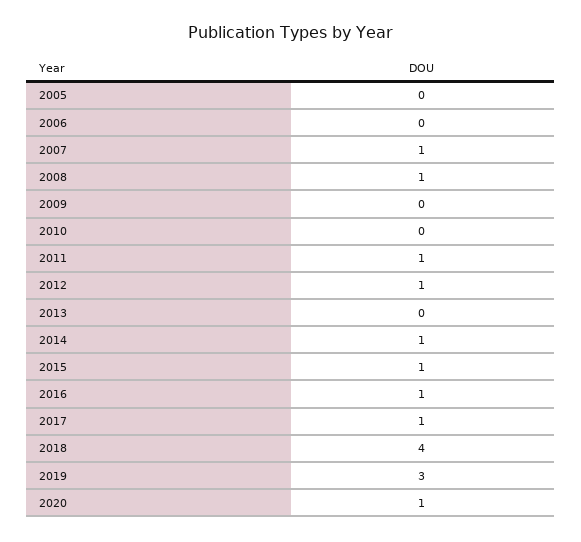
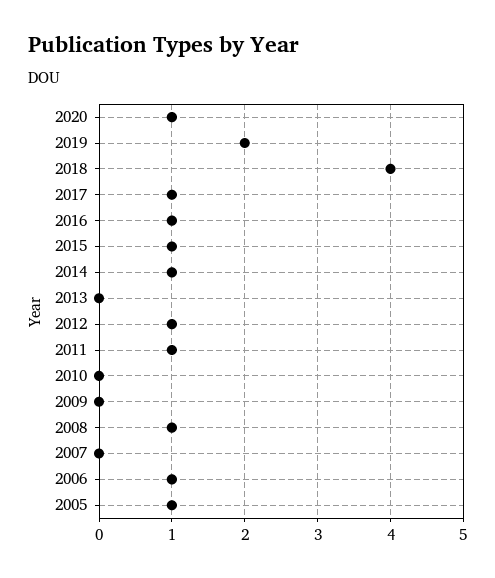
2005: 0 -> 1
2006: 0 -> 1
2007: 1 -> 0
2019: 3 -> 2

